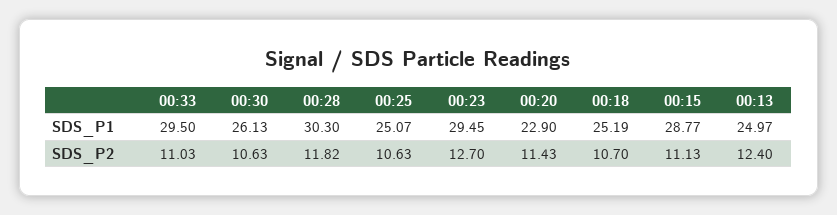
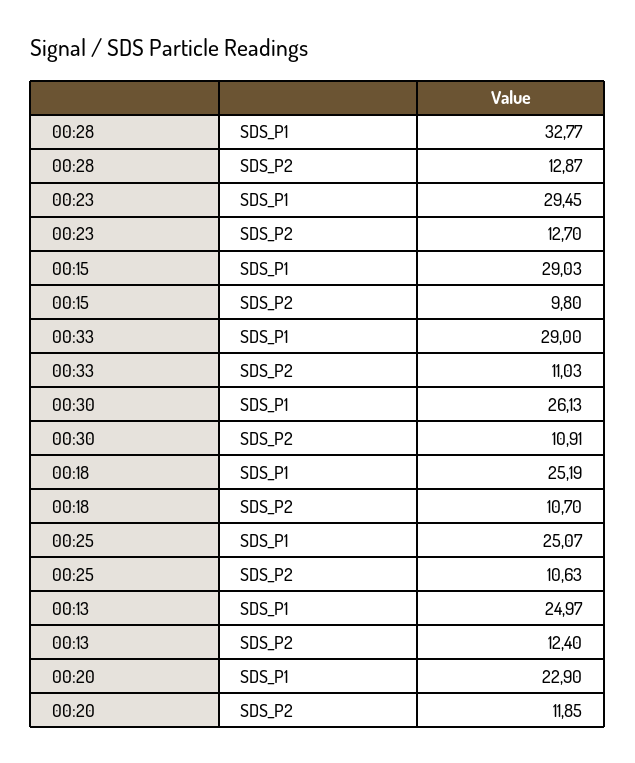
00:33, SDS_P1: 29.5 -> 29
00:28, SDS_P1: 30.3 -> 32.77
00:15, SDS_P1: 28.77 -> 29.03
00:30, SDS_P2: 10.63 -> 10.91
00:28, SDS_P2: 11.82 -> 12.87
00:20, SDS_P2: 11.43 -> 11.85
00:15, SDS_P2: 11.13 -> 9.8

